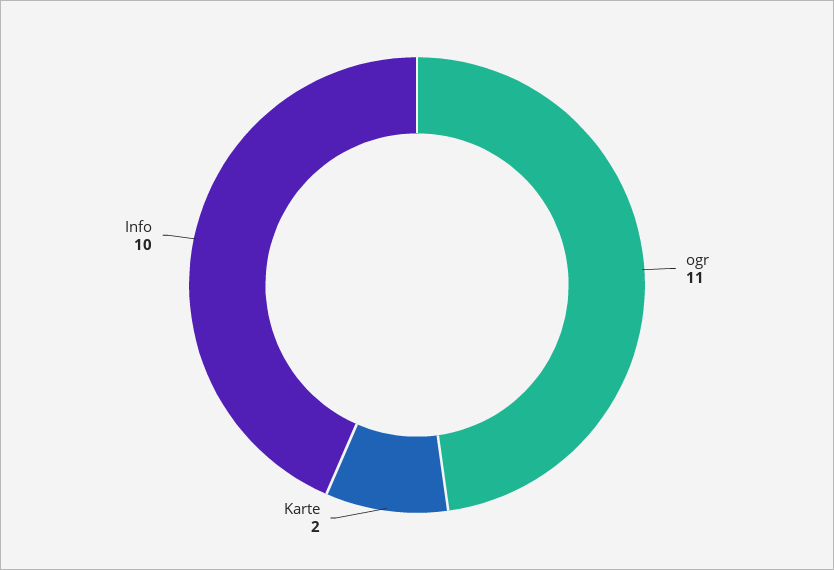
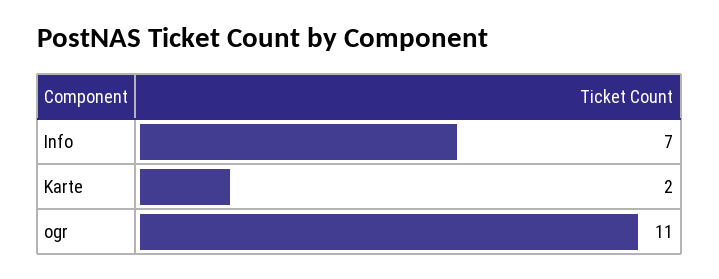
Info: 10 -> 7

